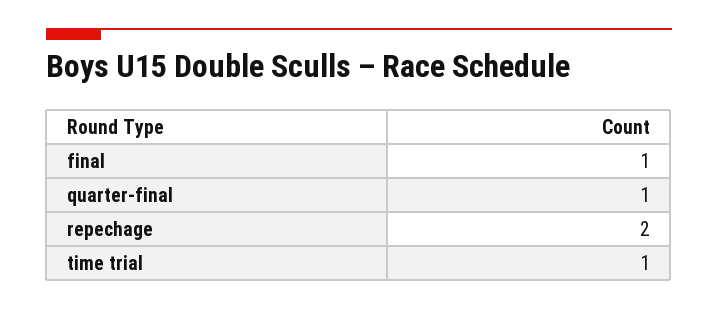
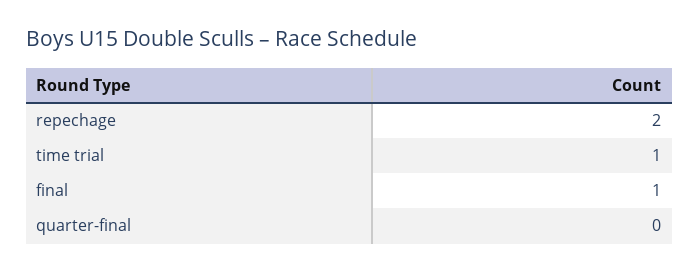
quarter-final: 1 -> 0

